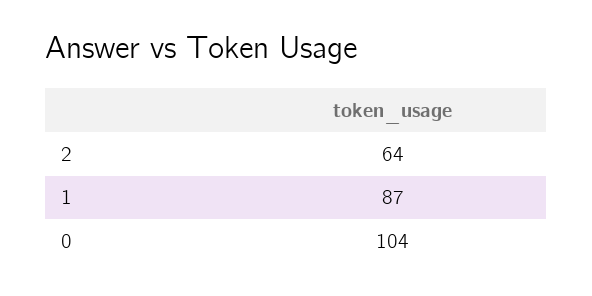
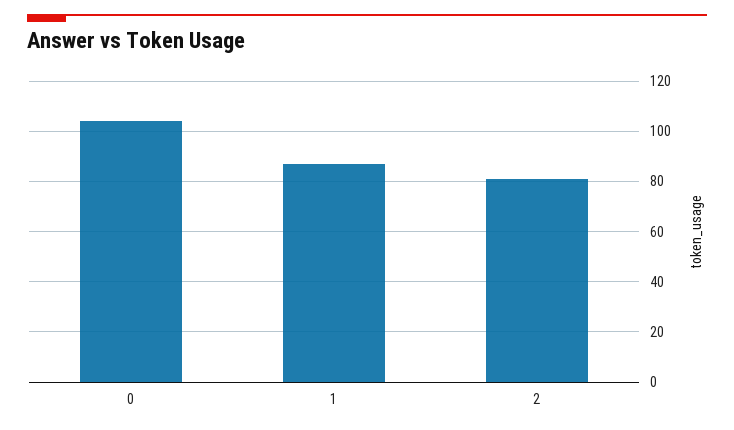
2: 64 -> 80

